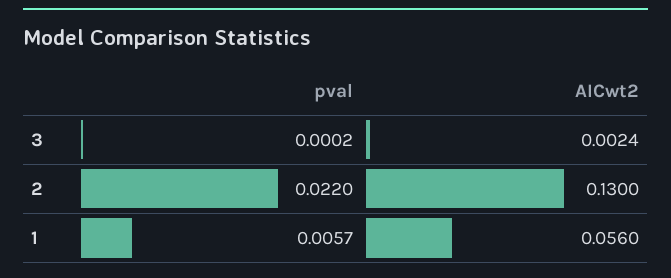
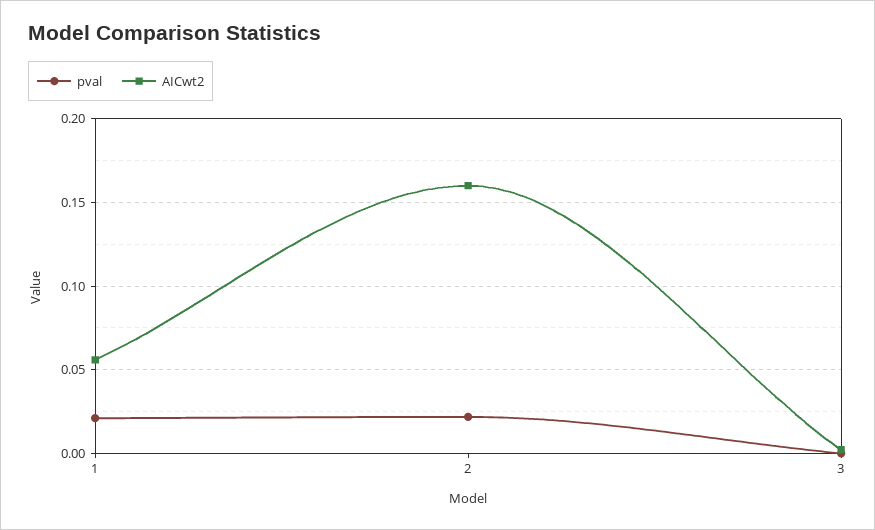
AICwt2, 2: 0.13 -> 0.16
pval, 1: 0.0057 -> 0.02

